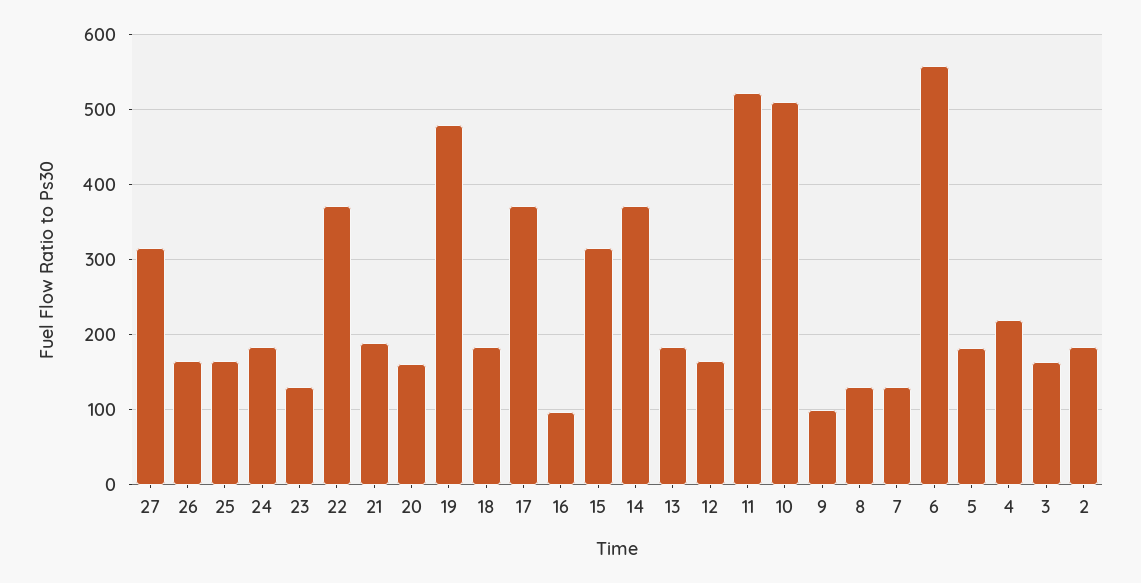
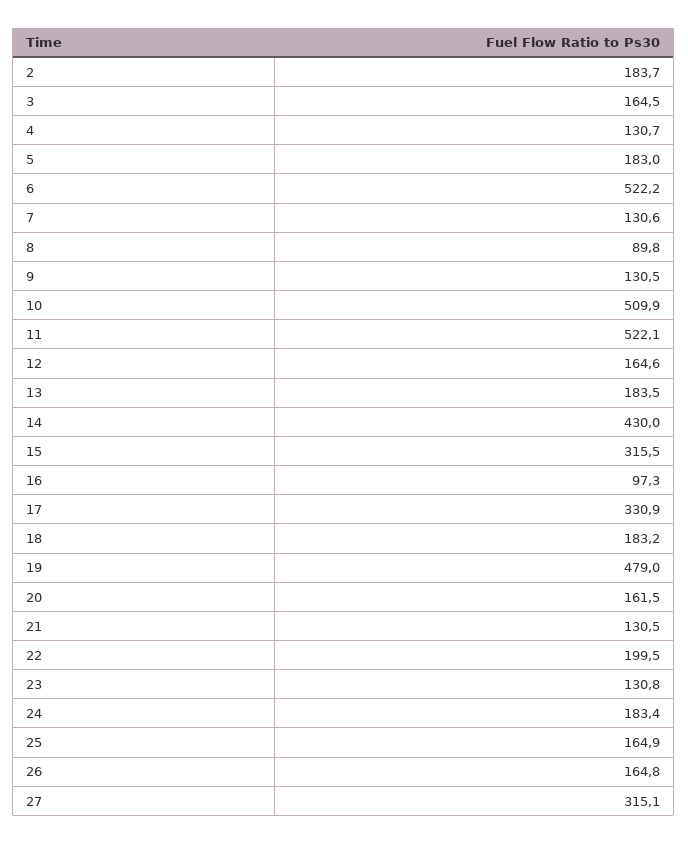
22: 370 -> 199.5
21: 190 -> 130.5
17: 370 -> 330.9
14: 370 -> 430
9: 100 -> 130.5
8: 130 -> 89.8
6: 560 -> 522.2
4: 220 -> 130.7

